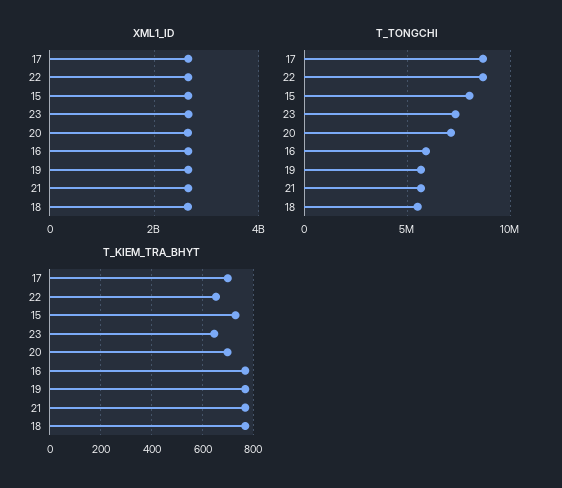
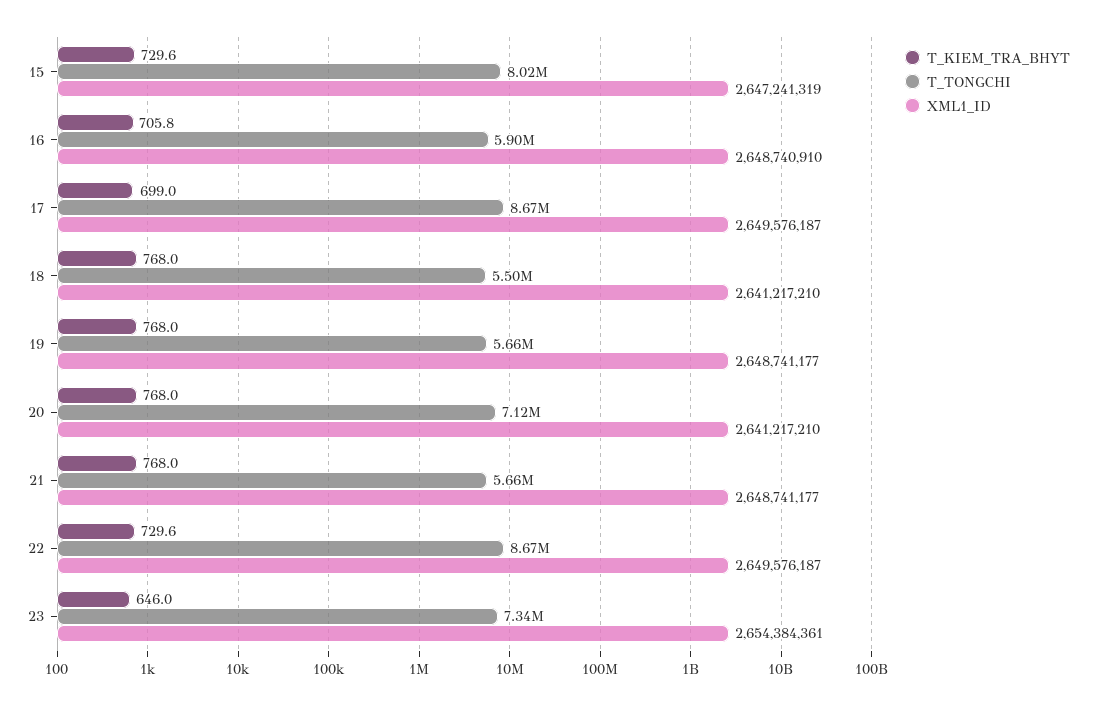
T_KIEM_TRA_BHYT, 22: 650 -> 729.6
T_KIEM_TRA_BHYT, 20: 700 -> 768
T_KIEM_TRA_BHYT, 16: 775 -> 705.8

